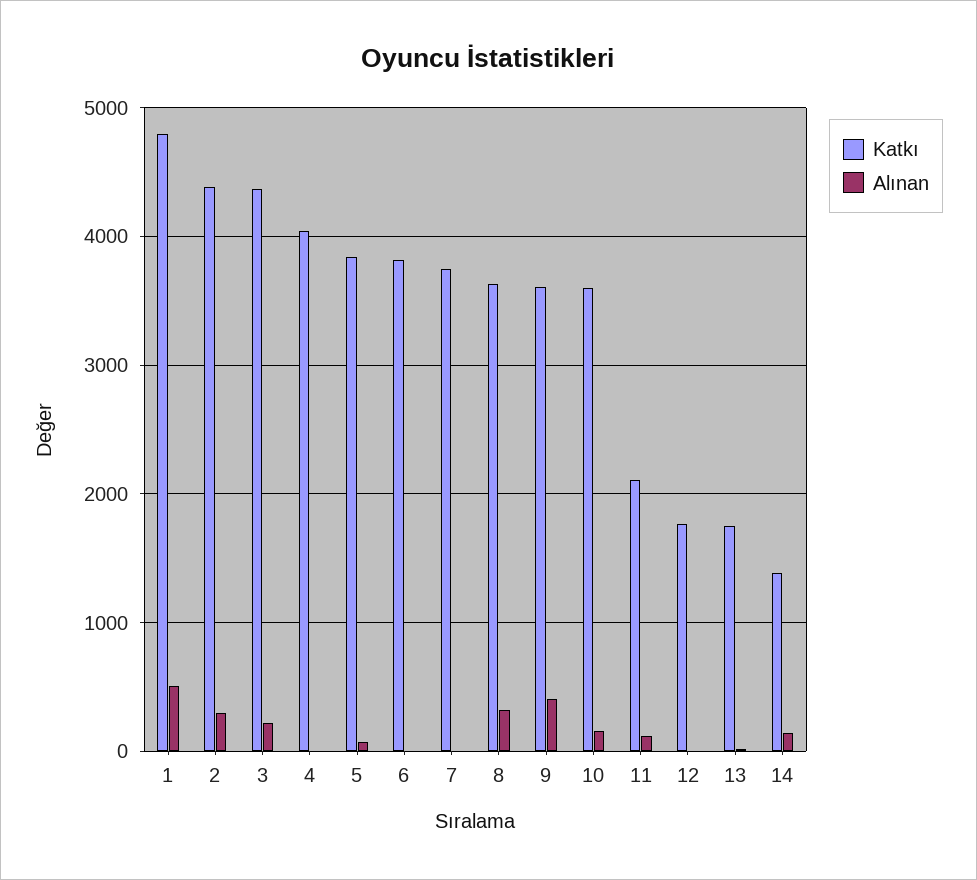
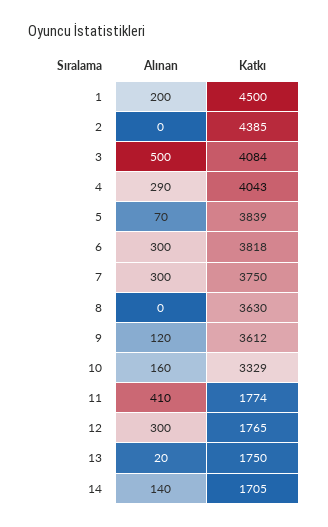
Katkı, 1: 4800 -> 4500
Alınan, 1: 500 -> 200
Alınan, 2: 300 -> 0
Katkı, 3: 4400 -> 4084
Alınan, 3: 200 -> 500
Alınan, 4: 0 -> 290
Alınan, 6: 0 -> 300
Alınan, 7: 0 -> 300
Alınan, 8: 300 -> 0
Alınan, 9: 400 -> 120
Katkı, 10: 3600 -> 3329
Katkı, 11: 2100 -> 1774
Alınan, 11: 100 -> 410
Alınan, 12: 0 -> 300
Katkı, 14: 1400 -> 1705

